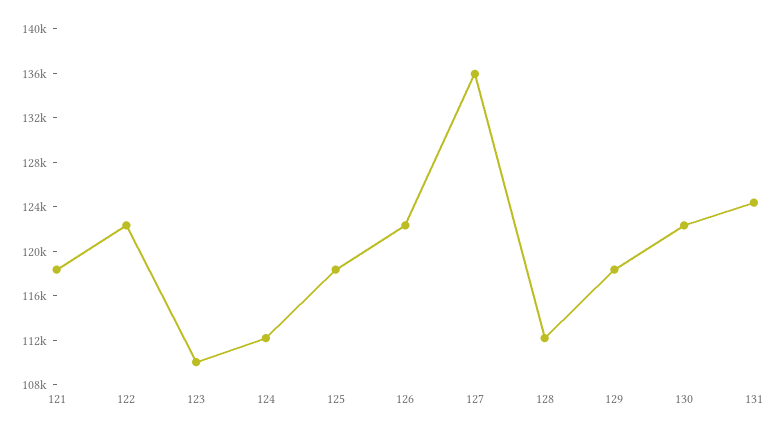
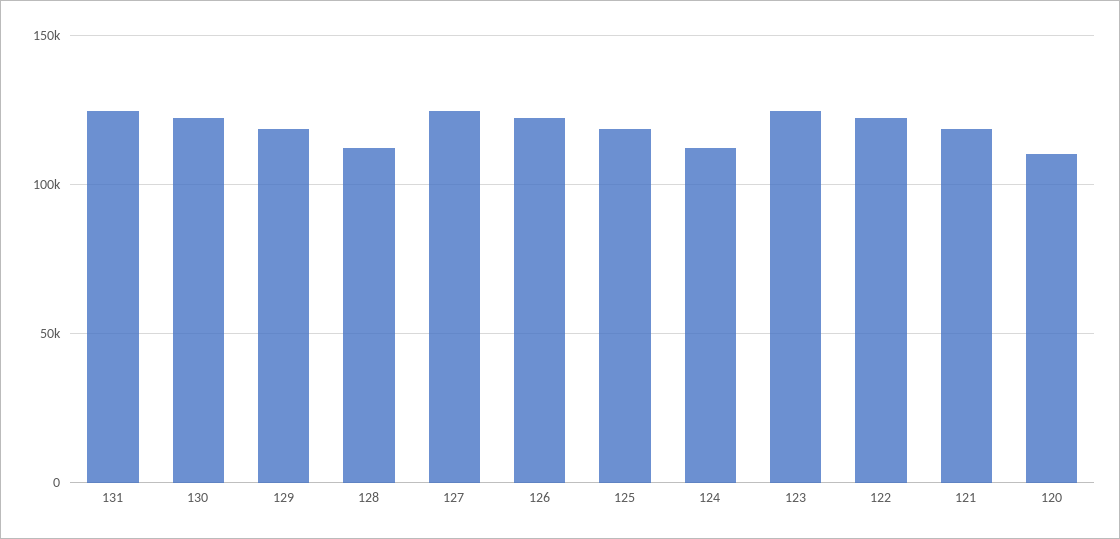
123: 110000 -> 125000
127: 136000 -> 125000
120: none -> 110000

